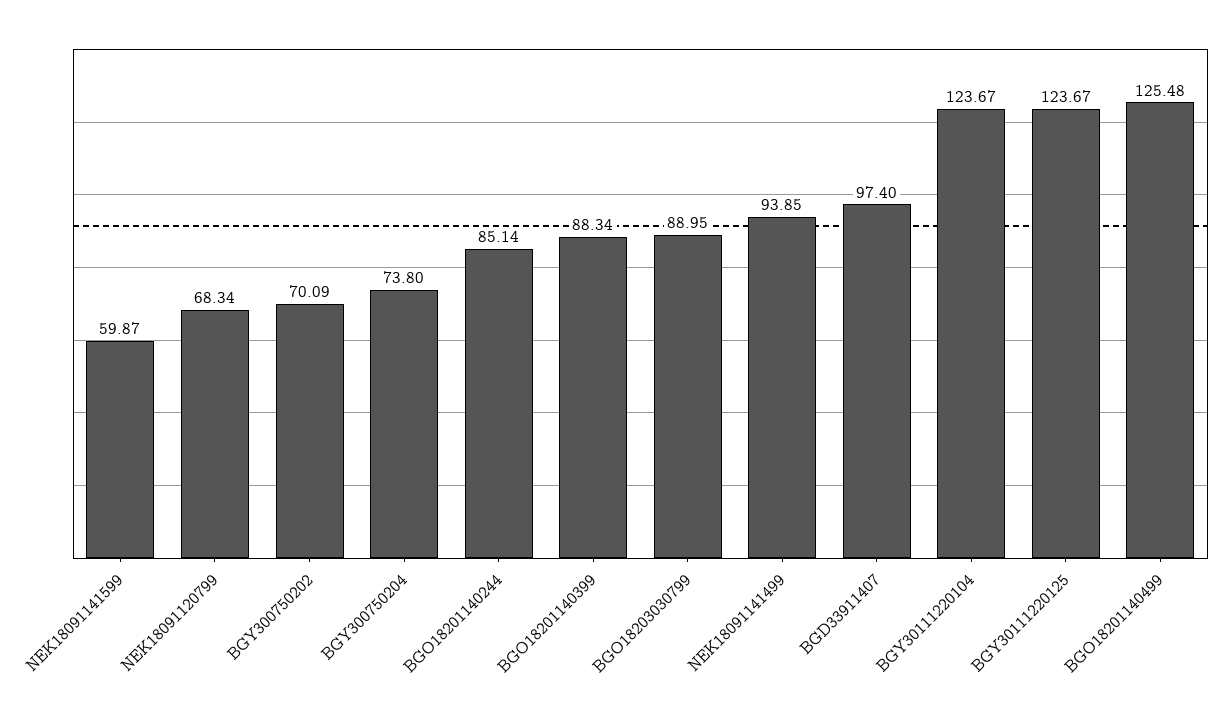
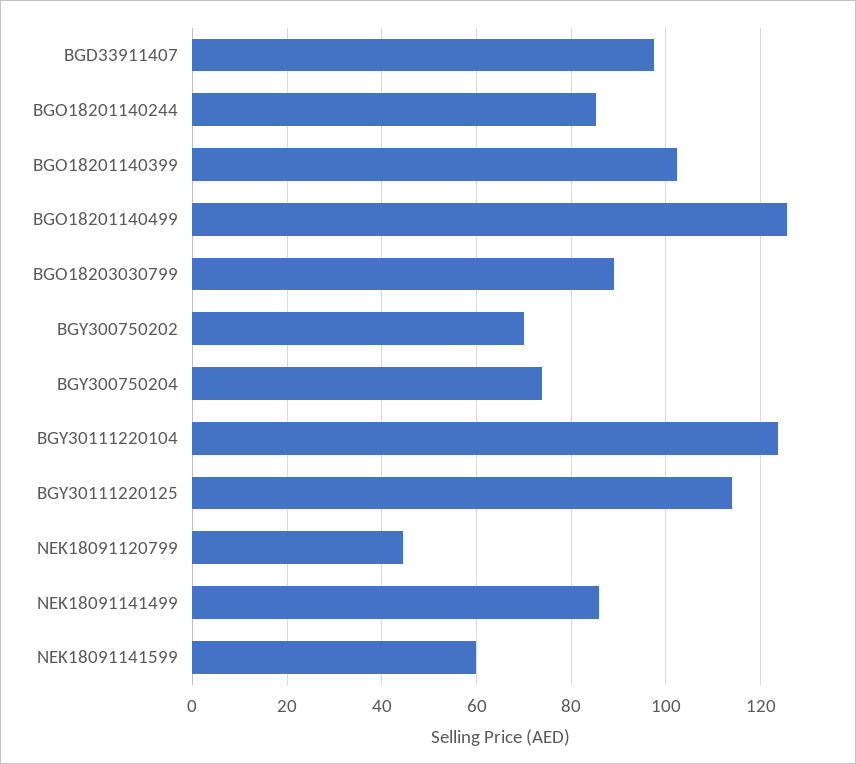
NEK18091120799: 68.34 -> 44
BGO18201140399: 88.34 -> 102
NEK18091141499: 93.85 -> 86
BGY30111220125: 123.67 -> 114

